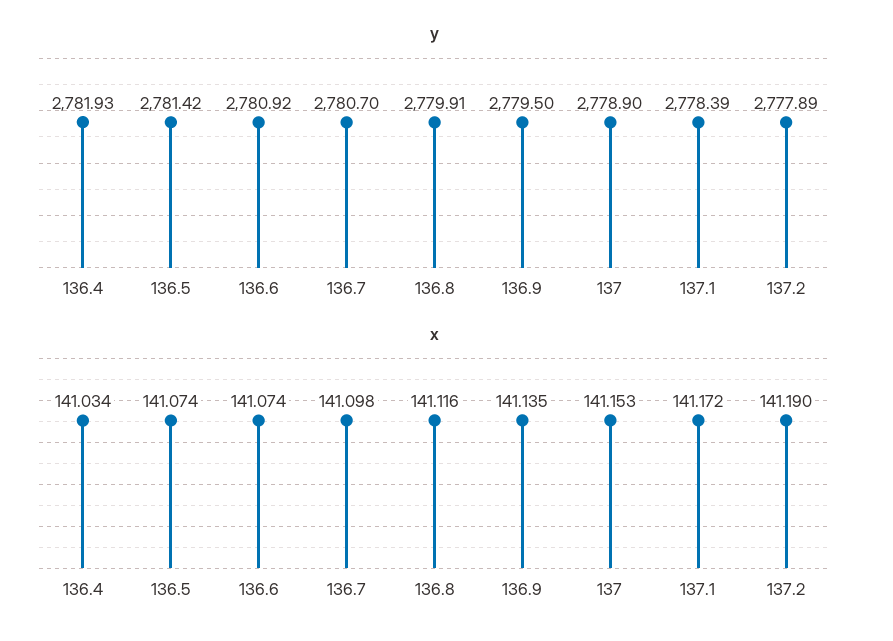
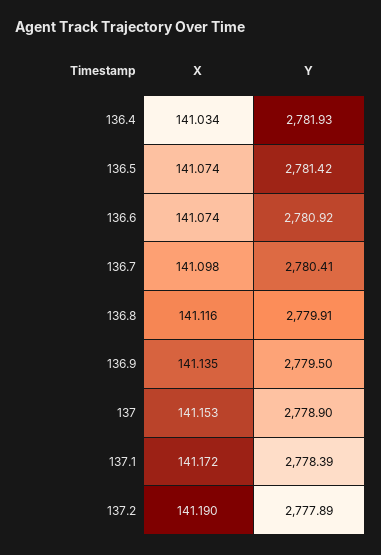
y, 136.7: 2780.7 -> 2780.41

